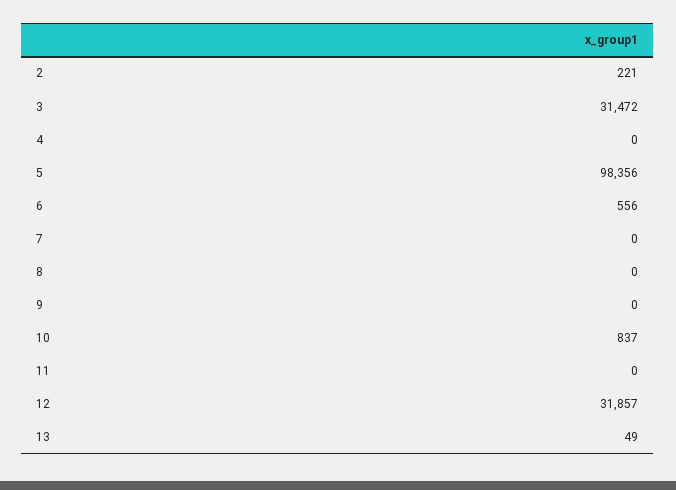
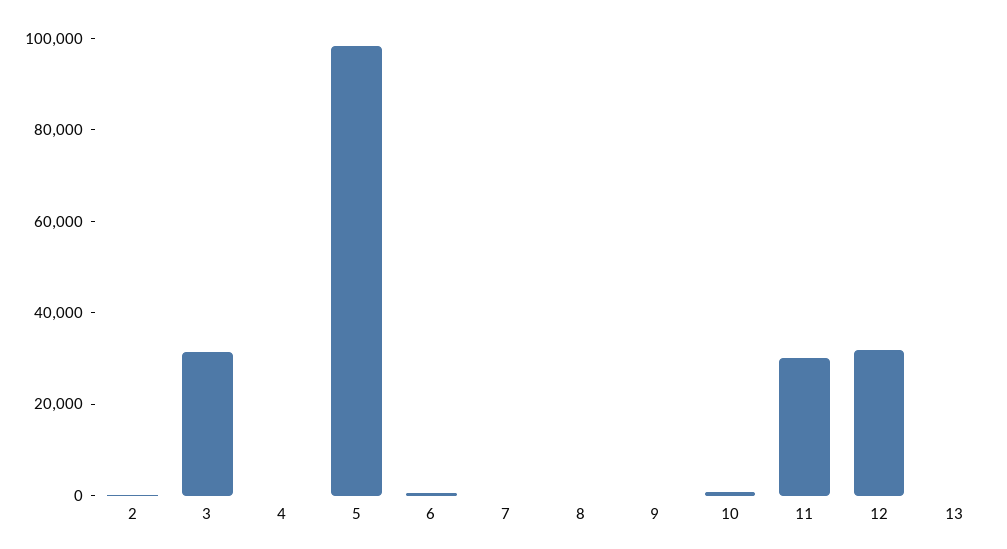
11: 0 -> 30000

